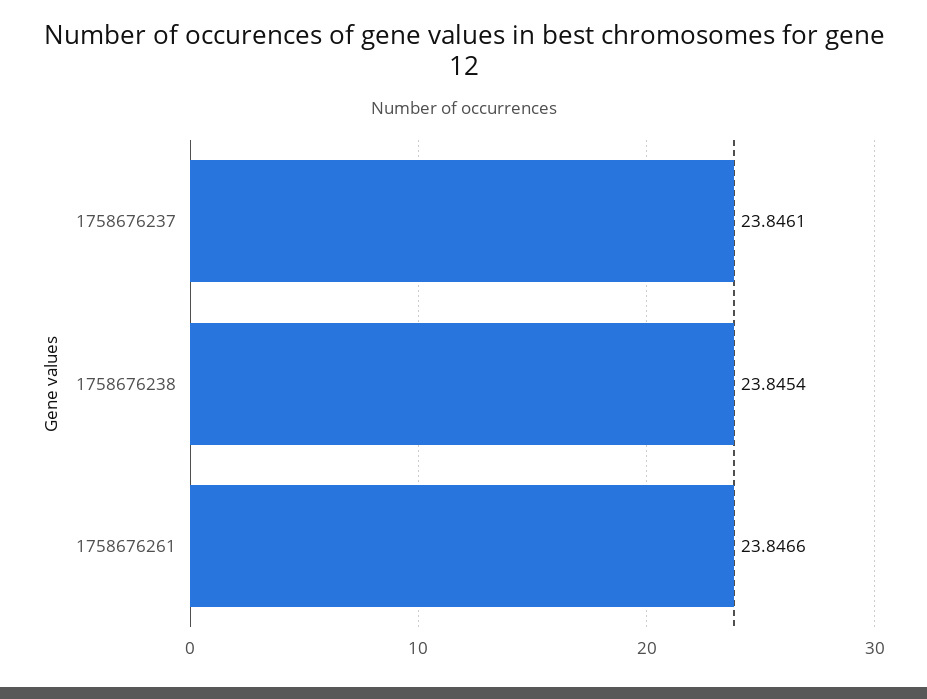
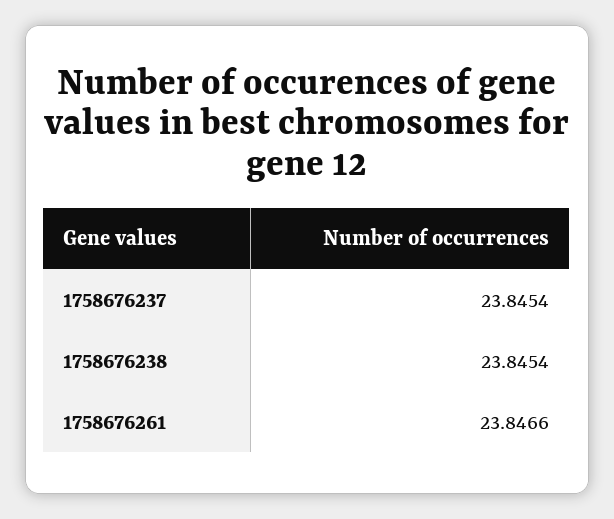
1758676237: 23.8461 -> 23.8454

